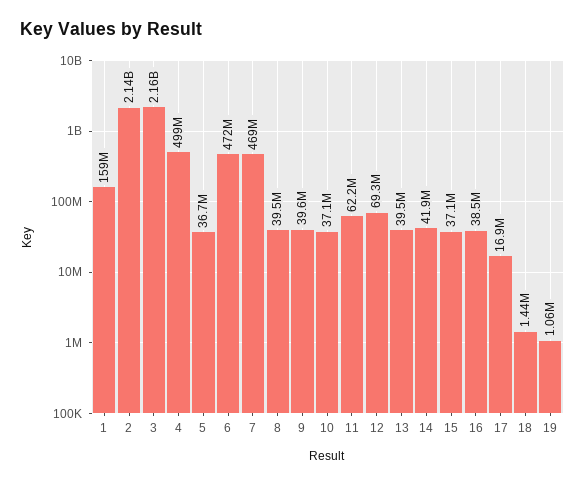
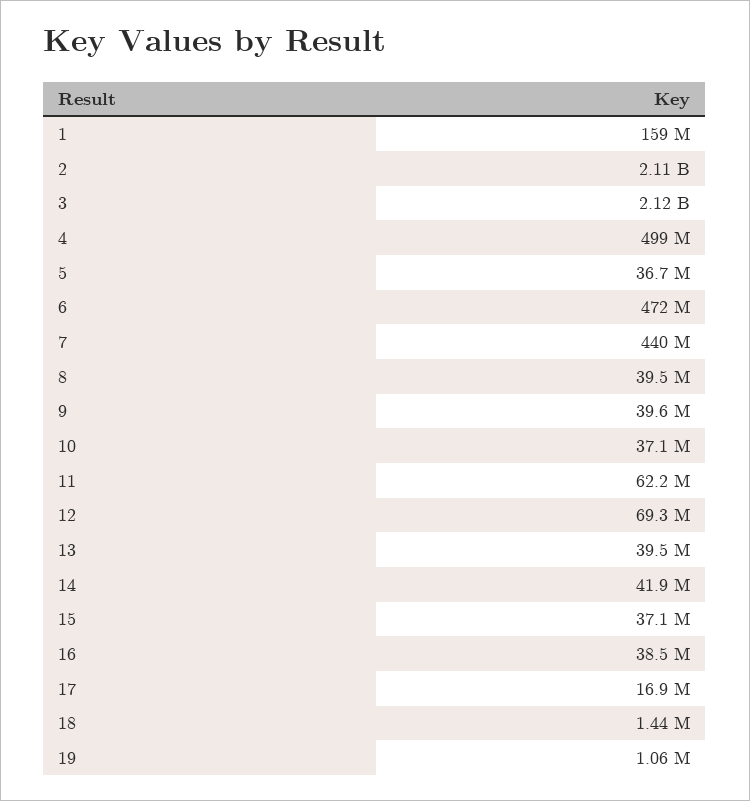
2: 2140000000 -> 2110000000
3: 2160000000 -> 2120000000
7: 469000000 -> 440000000

